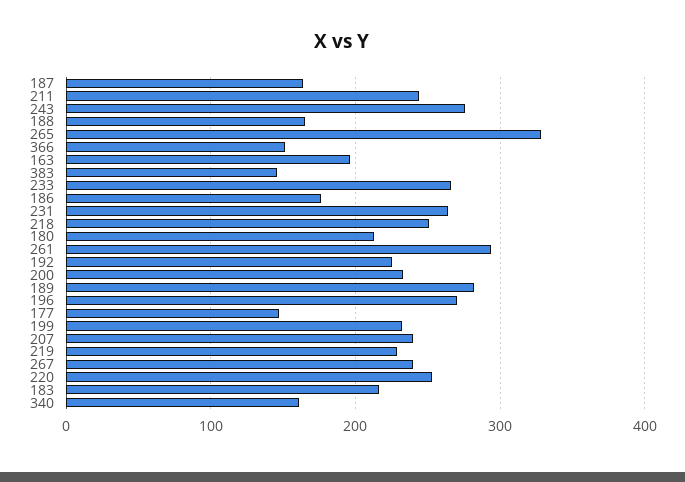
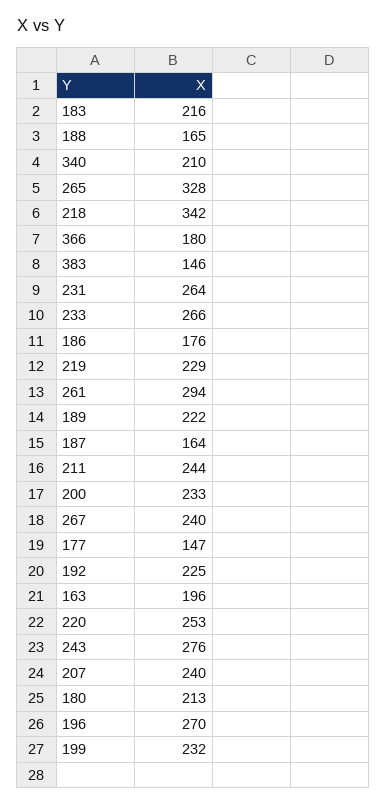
366: 150 -> 180
218: 250 -> 342
189: 280 -> 222
340: 160 -> 210

